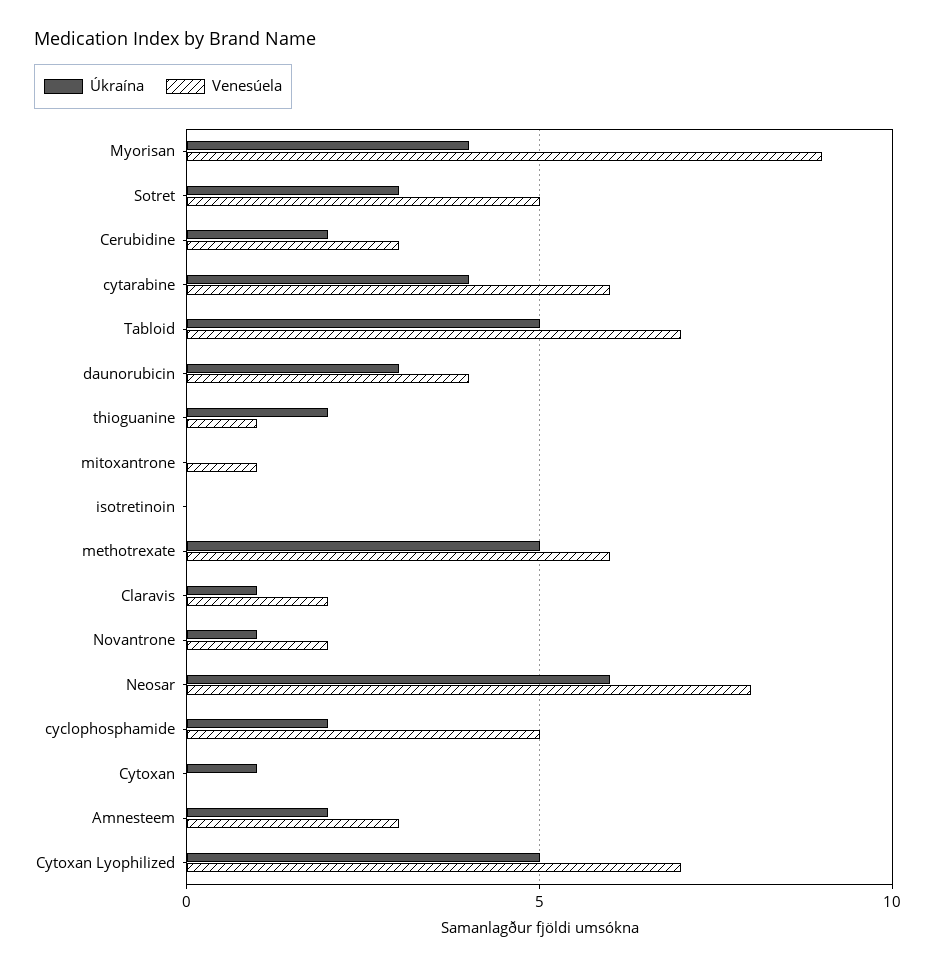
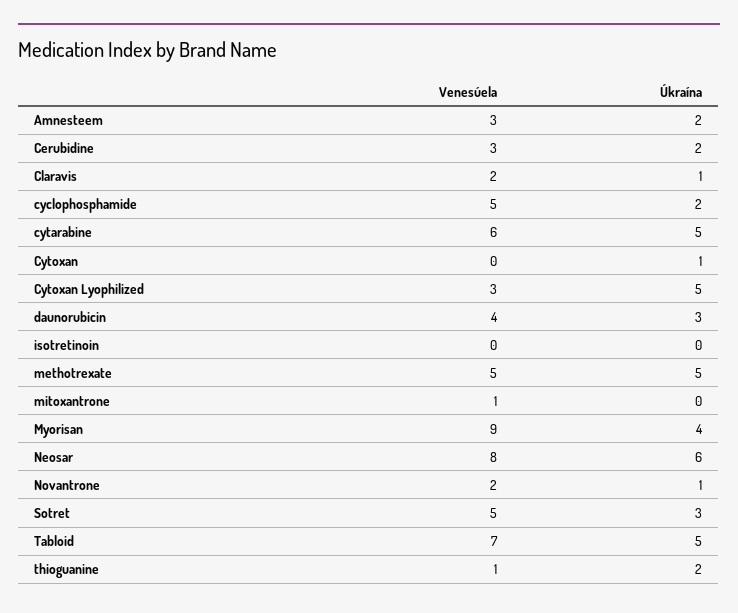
Úkraína, cytarabine: 4 -> 5
Venesúela, methotrexate: 6 -> 5
Venesúela, Cytoxan Lyophilized: 7 -> 3

